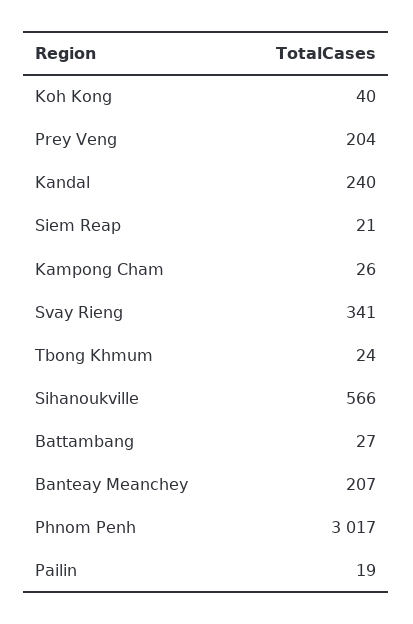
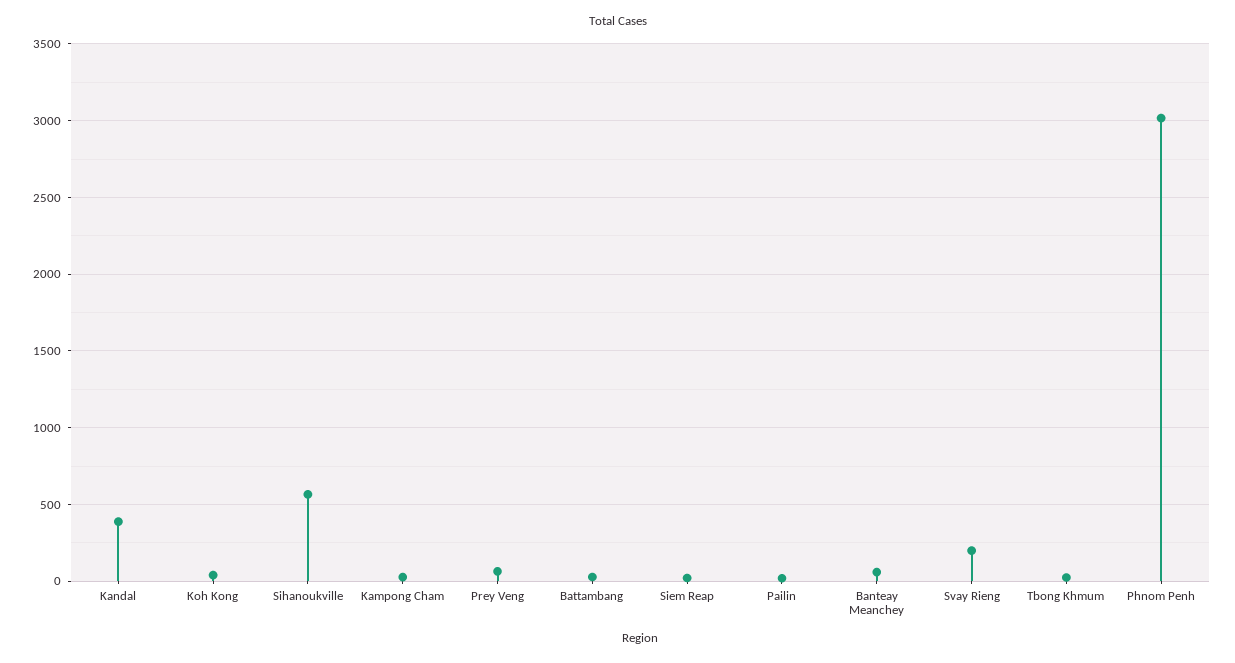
Prey Veng: 204 -> 50
Kandal: 240 -> 400
Svay Rieng: 341 -> 200
Banteay Meanchey: 207 -> 50

